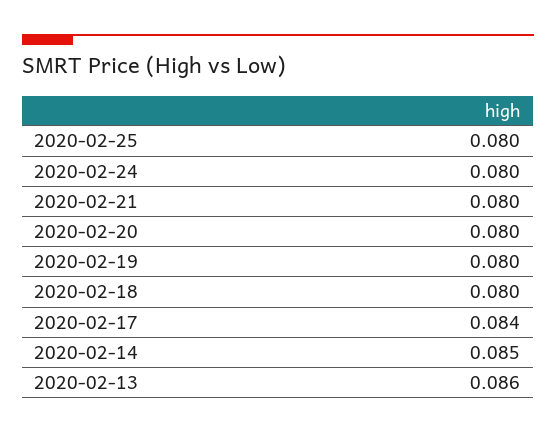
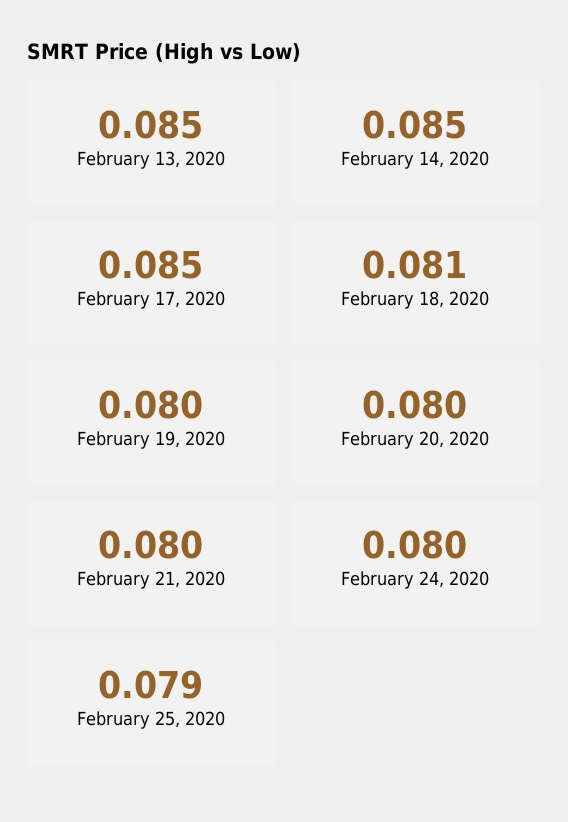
2020-02-25: 0.08 -> 0.079
2020-02-18: 0.08 -> 0.081
2020-02-17: 0.084 -> 0.085
2020-02-13: 0.086 -> 0.085

